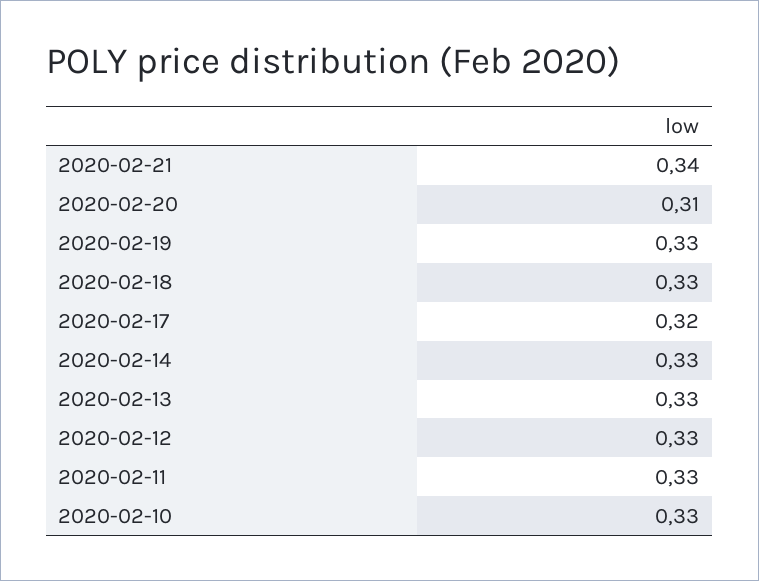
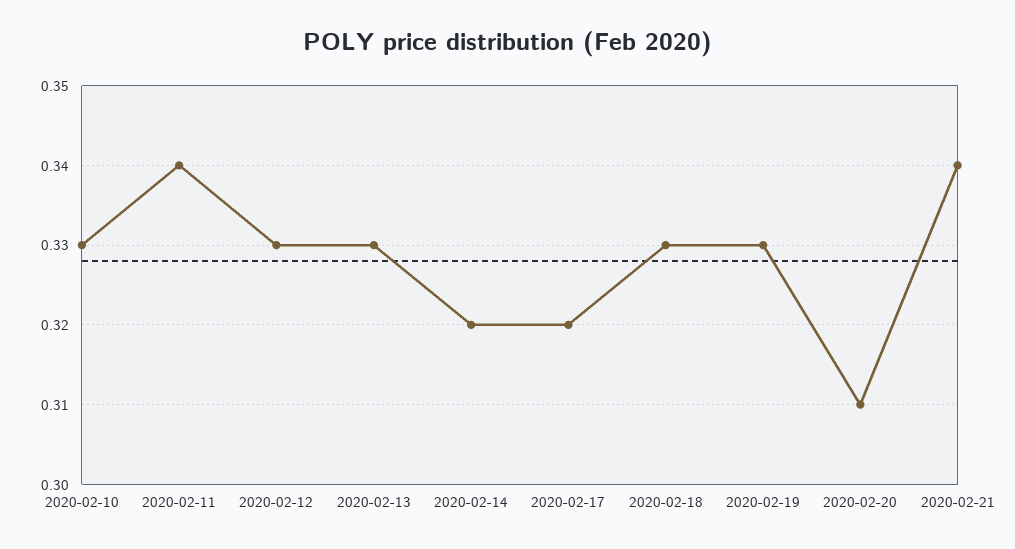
2020-02-14: 0.33 -> 0.32
2020-02-11: 0.33 -> 0.34

